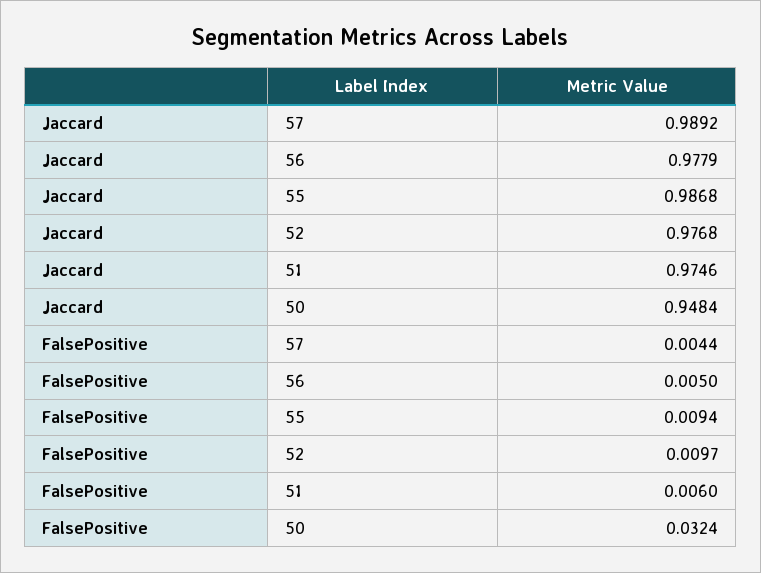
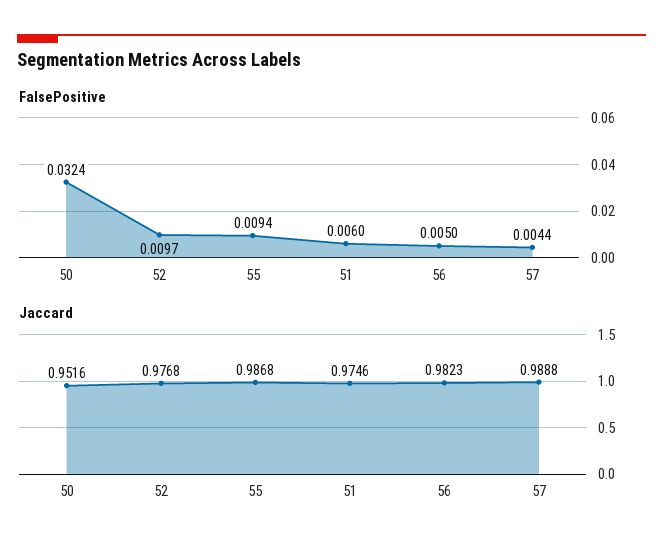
Jaccard, 57: 0.9892 -> 0.9888
Jaccard, 56: 0.9779 -> 0.9823
Jaccard, 50: 0.9484 -> 0.9516

